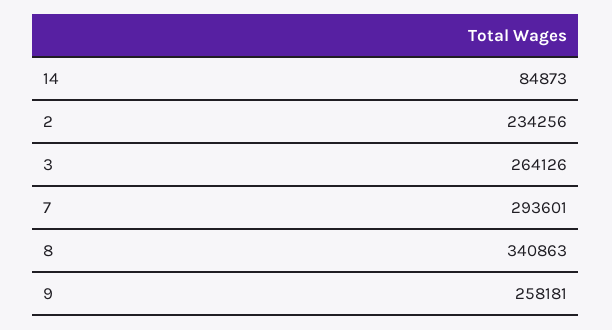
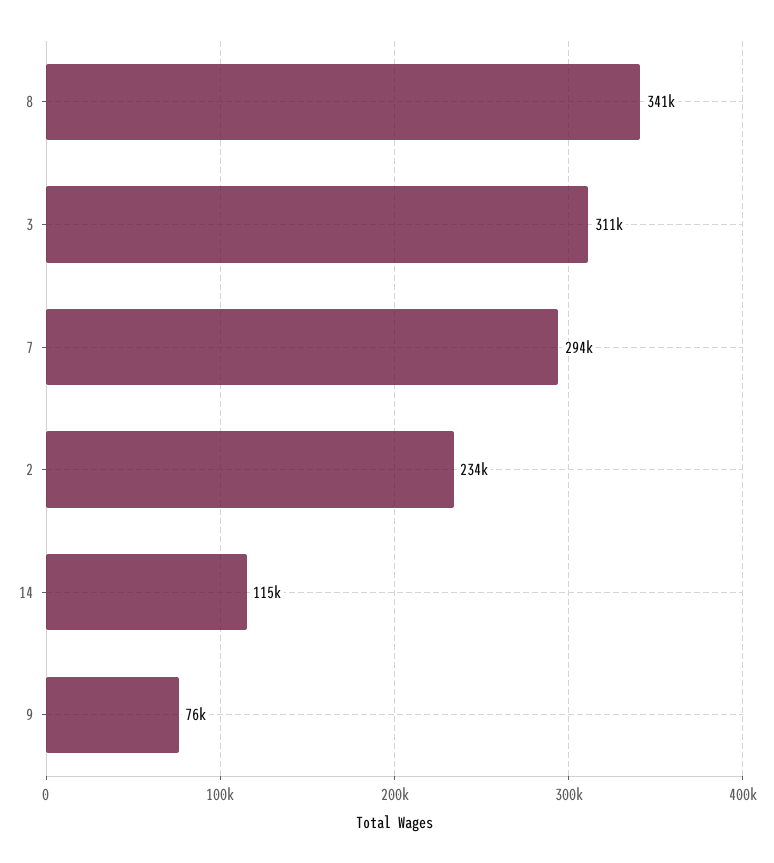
14: 84873 -> 115000
3: 264126 -> 311000
9: 258181 -> 76000

